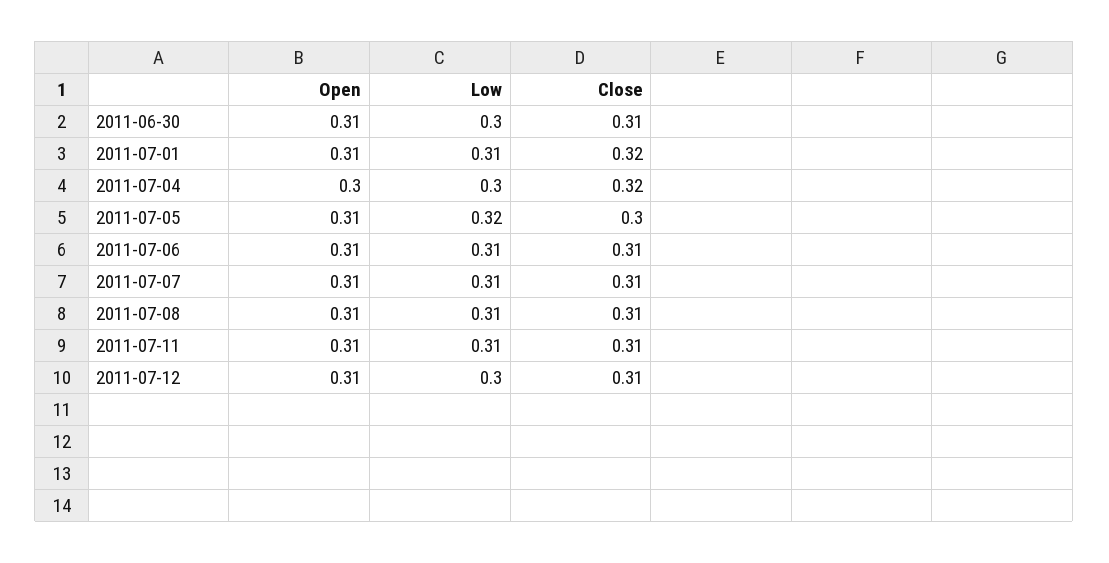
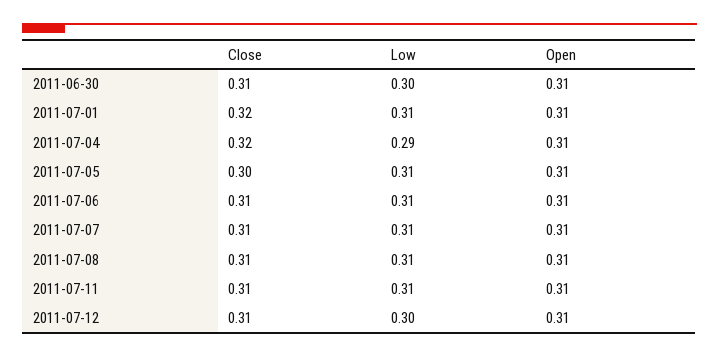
Open, 2011-07-04: 0.3 -> 0.31
Low, 2011-07-04: 0.3 -> 0.29
Low, 2011-07-05: 0.32 -> 0.31

